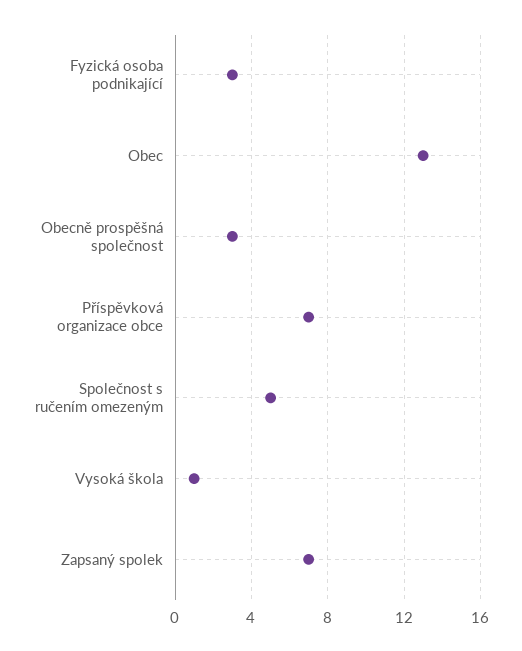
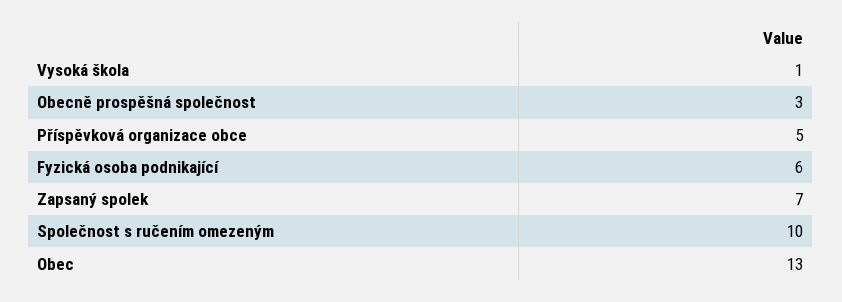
Fyzická osoba podnikající: 3 -> 6
Příspěvková organizace obce: 7 -> 5
Společnost s ručením omezeným: 5 -> 10

